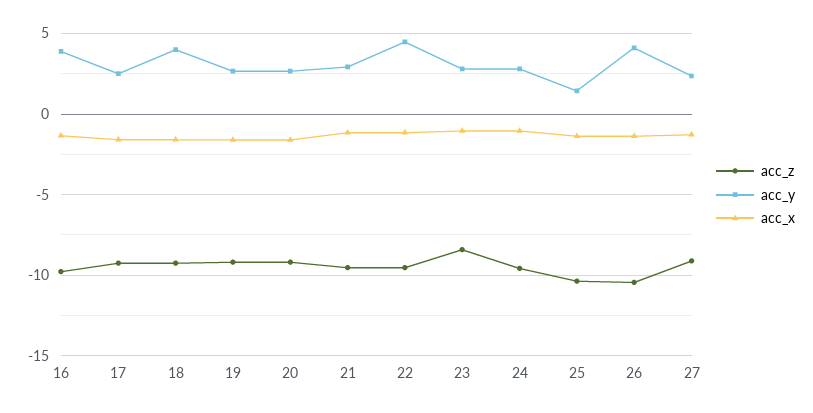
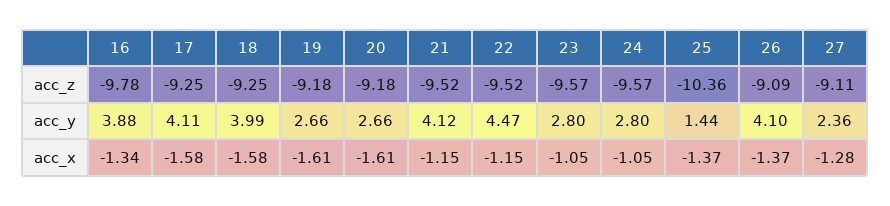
acc_y, 17: 2.5 -> 4.11
acc_y, 21: 3 -> 4.12
acc_z, 23: -8.5 -> -9.57
acc_z, 26: -10.5 -> -9.09

